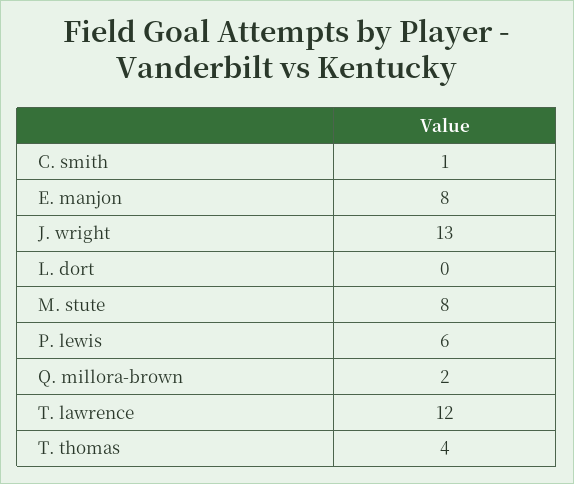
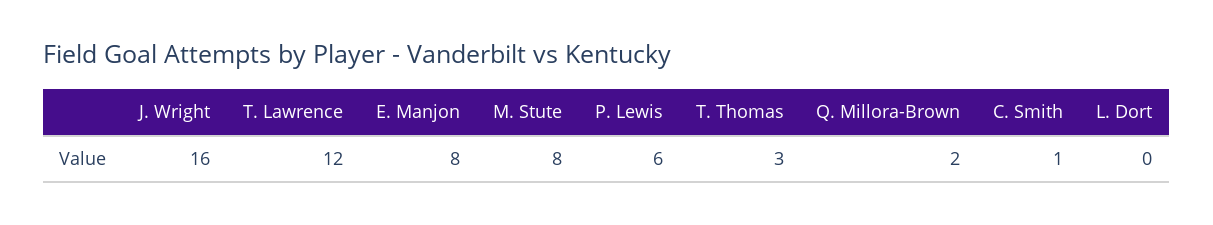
J. wright: 13 -> 16
T. thomas: 4 -> 3

